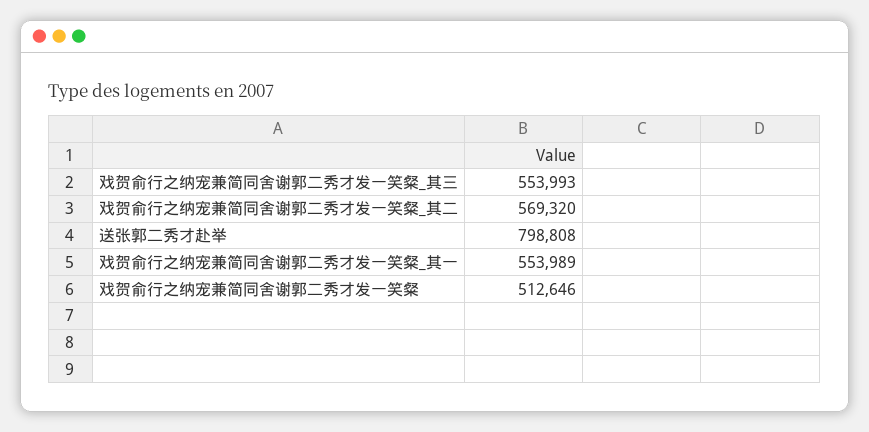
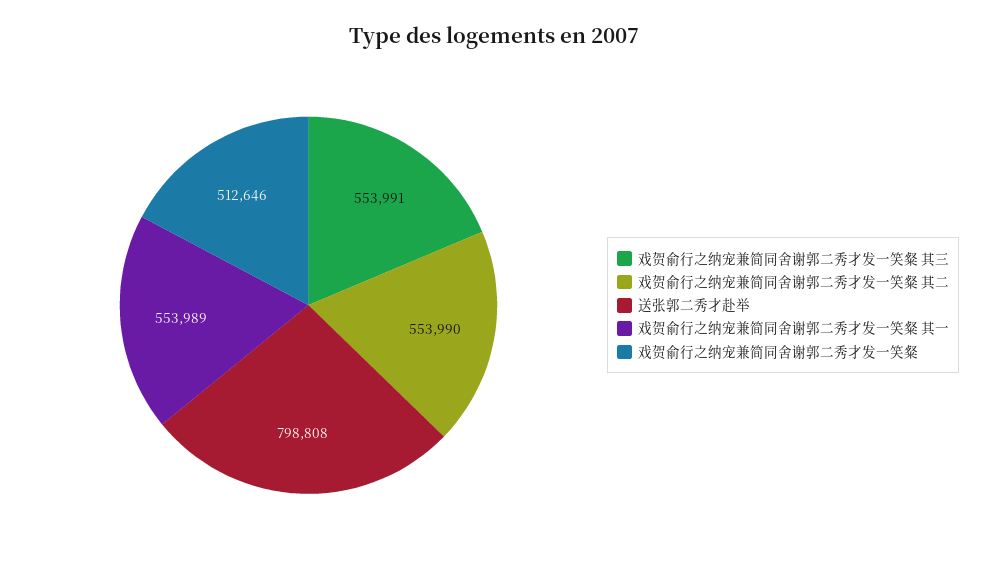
戏贺俞行之纳宠兼简同舍谢郭二秀才发一笑粲_其三: 553993 -> 553991
戏贺俞行之纳宠兼简同舍谢郭二秀才发一笑粲_其二: 569320 -> 553990

